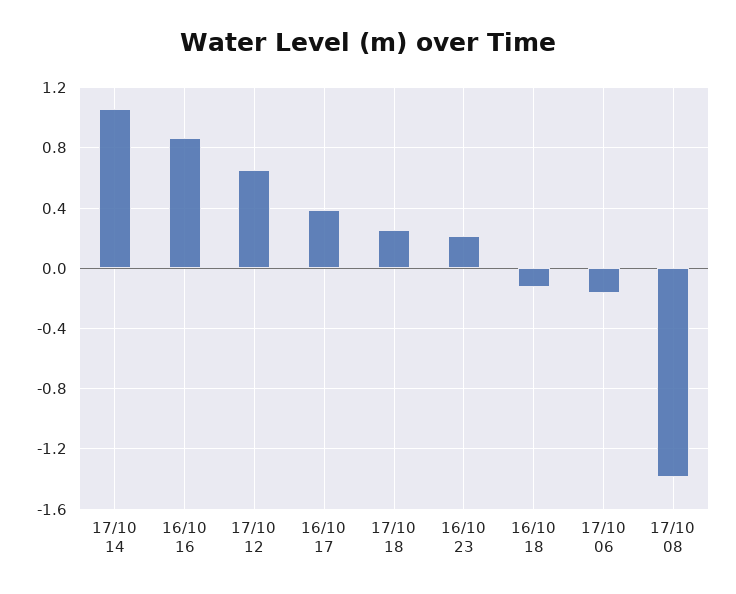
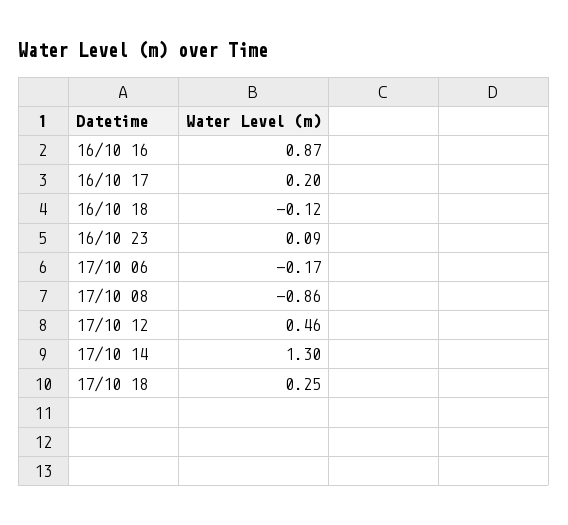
17/10 14: 1.05 -> 1.3
17/10 12: 0.65 -> 0.46
16/10 17: 0.4 -> 0.2
16/10 23: 0.2 -> 0.09
17/10 08: -1.4 -> -0.86

